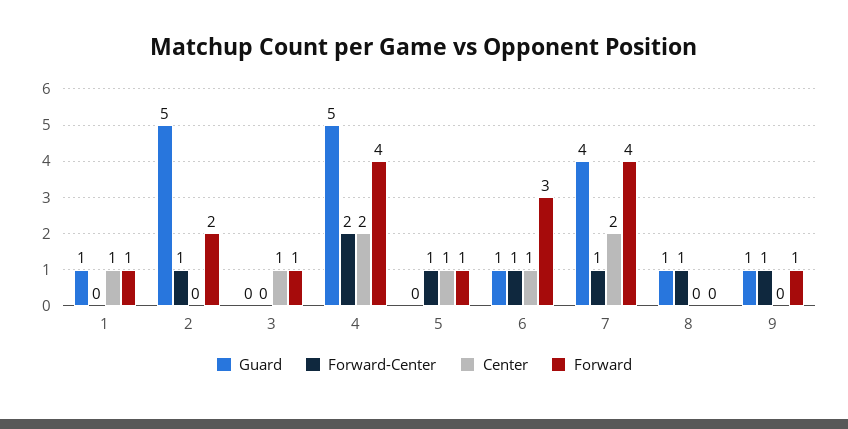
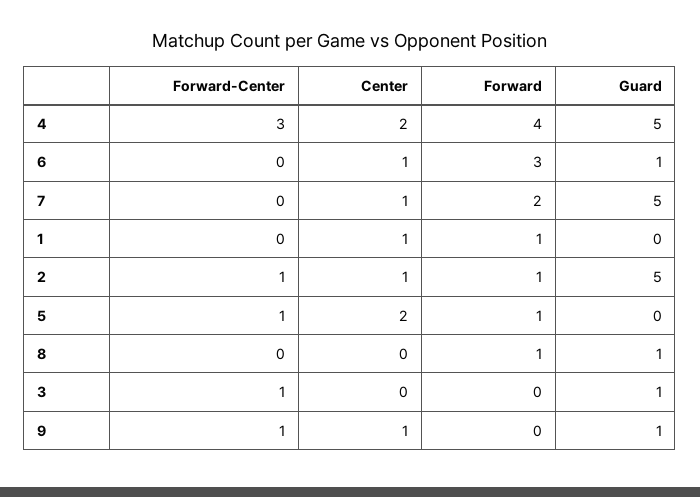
Guard, 1: 1 -> 0
Center, 2: 0 -> 1
Forward, 2: 2 -> 1
Guard, 3: 0 -> 1
Forward-Center, 3: 0 -> 1
Center, 3: 1 -> 0
Forward, 3: 1 -> 0
Forward-Center, 4: 2 -> 3
Center, 5: 1 -> 2
Forward-Center, 6: 1 -> 0
Guard, 7: 4 -> 5
Forward-Center, 7: 1 -> 0
Center, 7: 2 -> 1
Forward, 7: 4 -> 2
Forward-Center, 8: 1 -> 0
Forward, 8: 0 -> 1
Center, 9: 0 -> 1
Forward, 9: 1 -> 0

